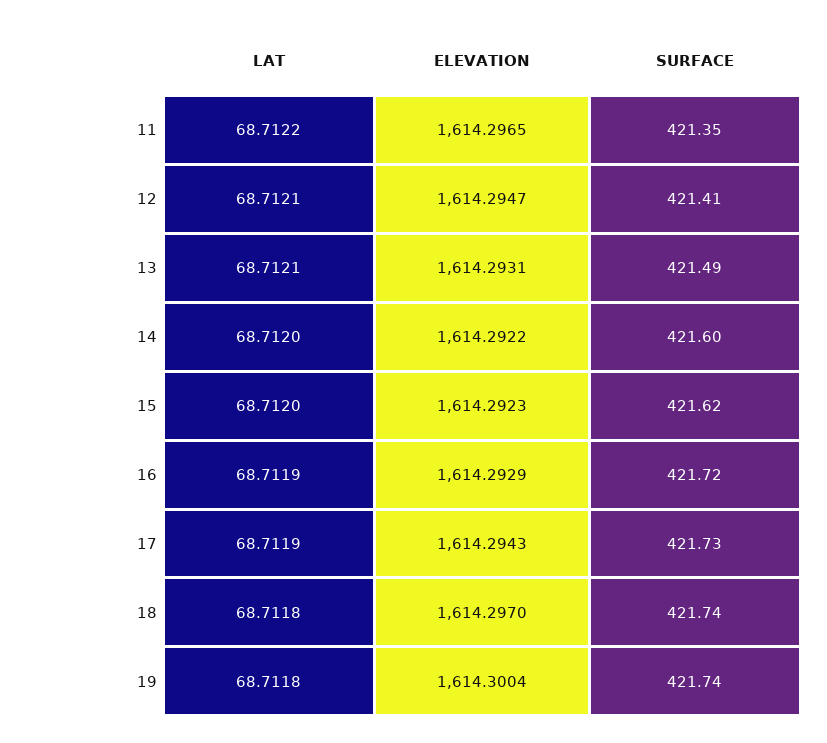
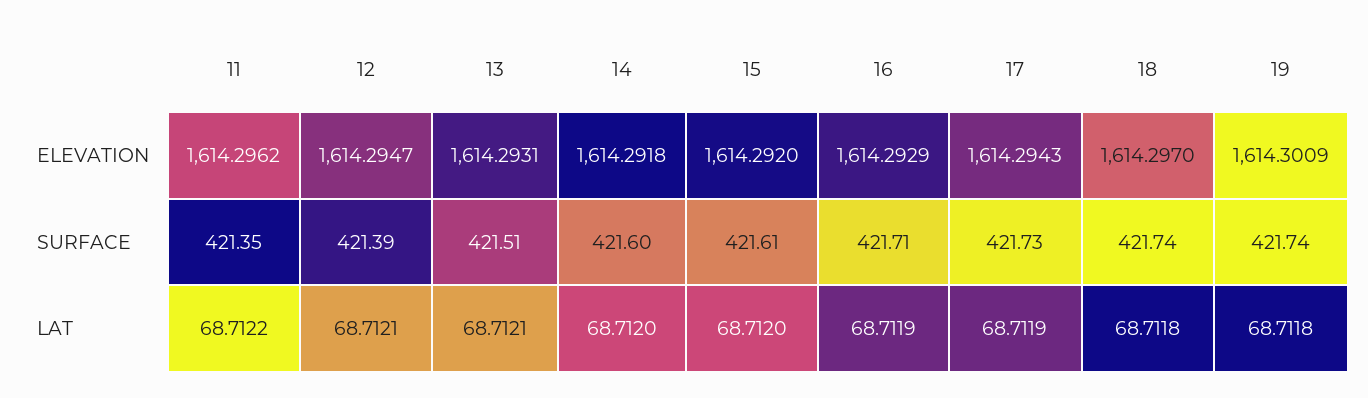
ELEVATION, 11: 1614.2965 -> 1614.2962
SURFACE, 12: 421.41 -> 421.39
SURFACE, 13: 421.49 -> 421.51
ELEVATION, 14: 1614.2922 -> 1614.2918
ELEVATION, 15: 1614.2923 -> 1614.292
SURFACE, 15: 421.62 -> 421.61
SURFACE, 16: 421.72 -> 421.71
ELEVATION, 19: 1614.3004 -> 1614.3009

